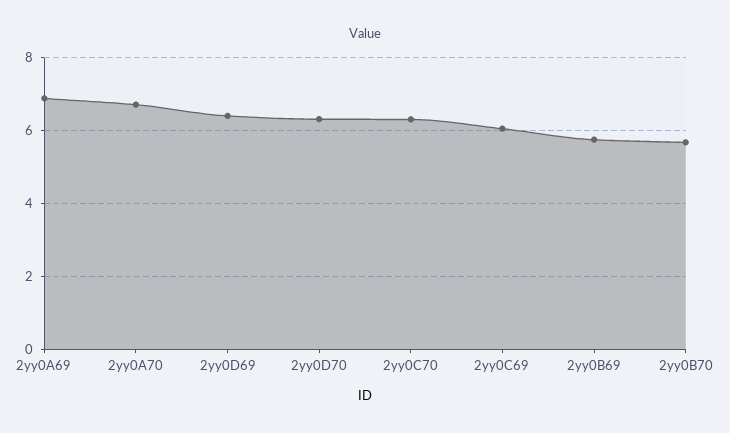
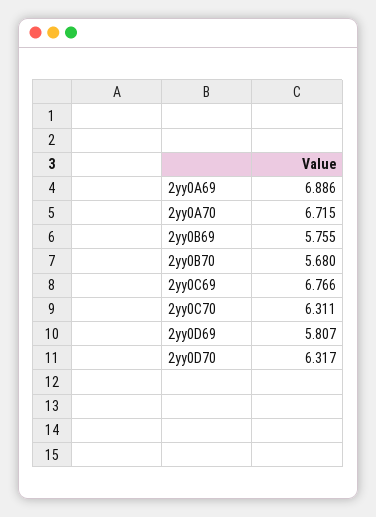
2yy0D69: 6.4 -> 5.807
2yy0C69: 6 -> 6.766

